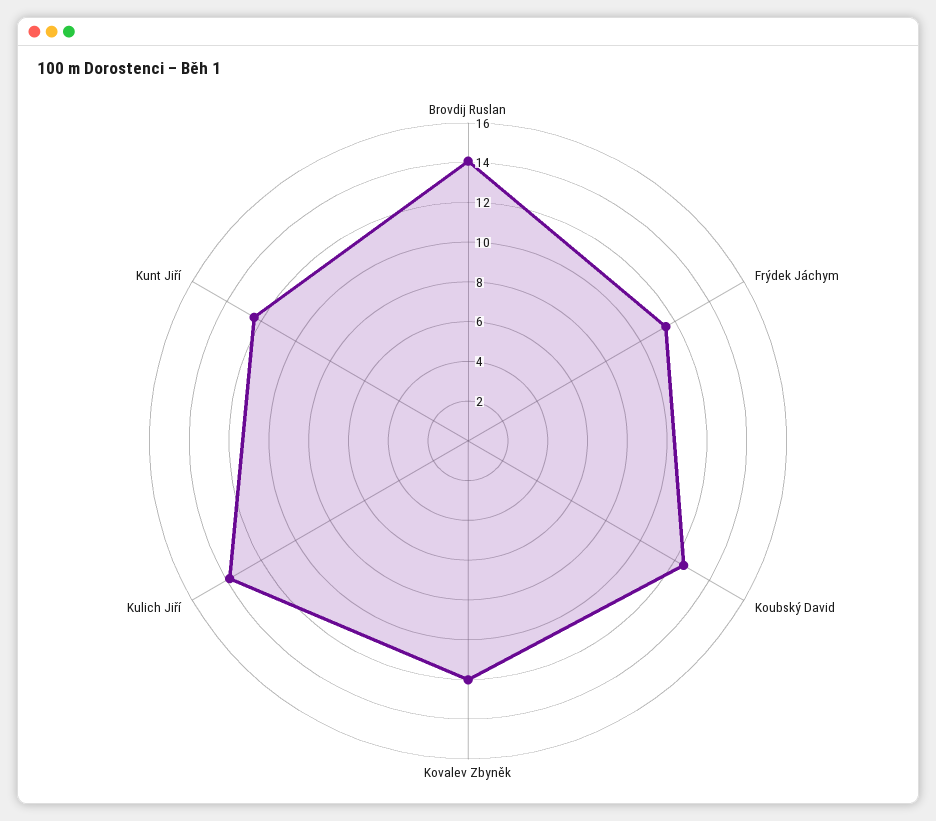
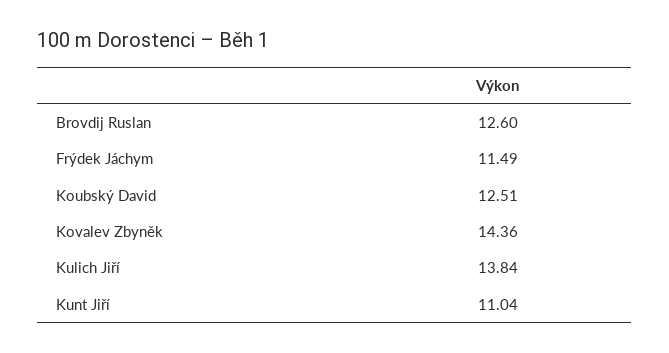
Brovdij Ruslan: 14 -> 12.6
Kovalev Zbyněk: 12 -> 14.36
Kunt Jiří: 12.5 -> 11.04

